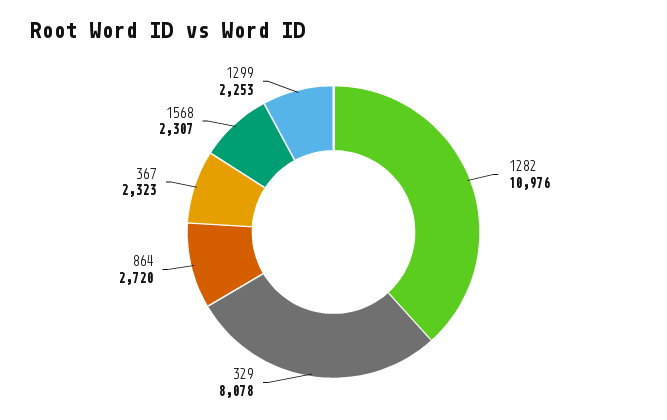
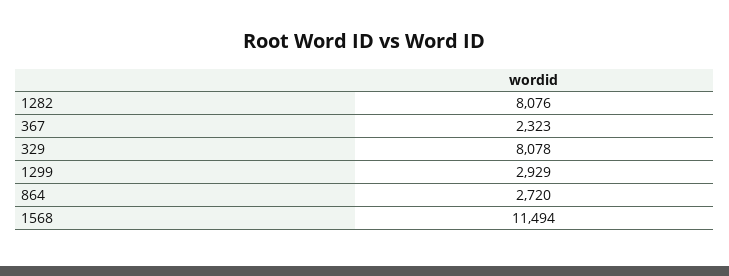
1282: 10976 -> 8076
1568: 2307 -> 11494
1299: 2253 -> 2929

